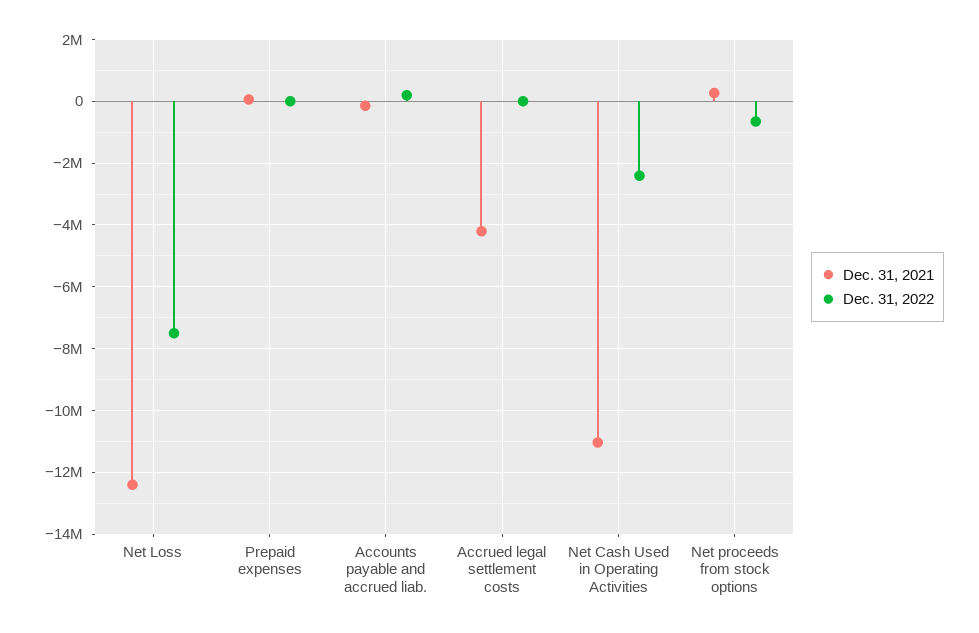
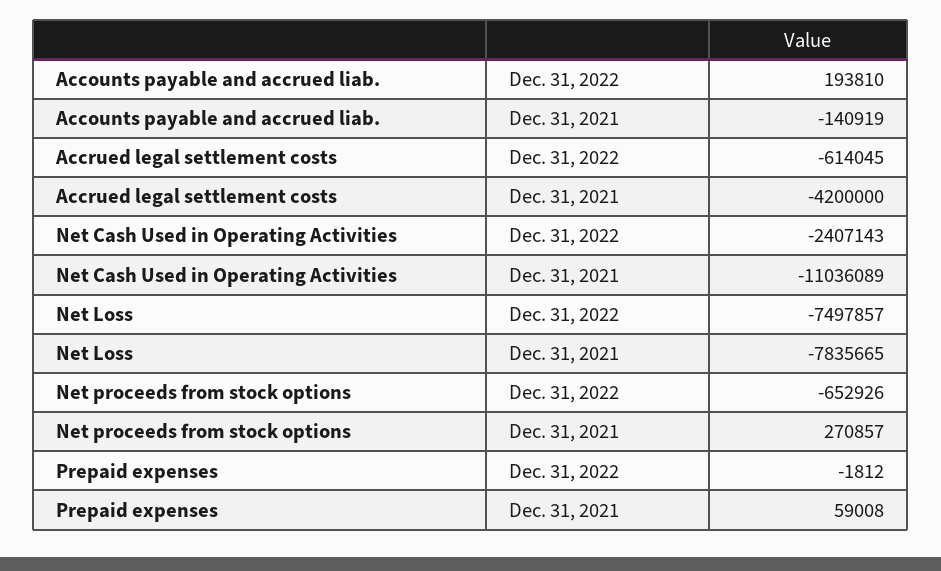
Dec. 31, 2021, Net Loss: -12400000 -> -7835665
Dec. 31, 2022, Accrued legal settlement costs: 0 -> -614045

